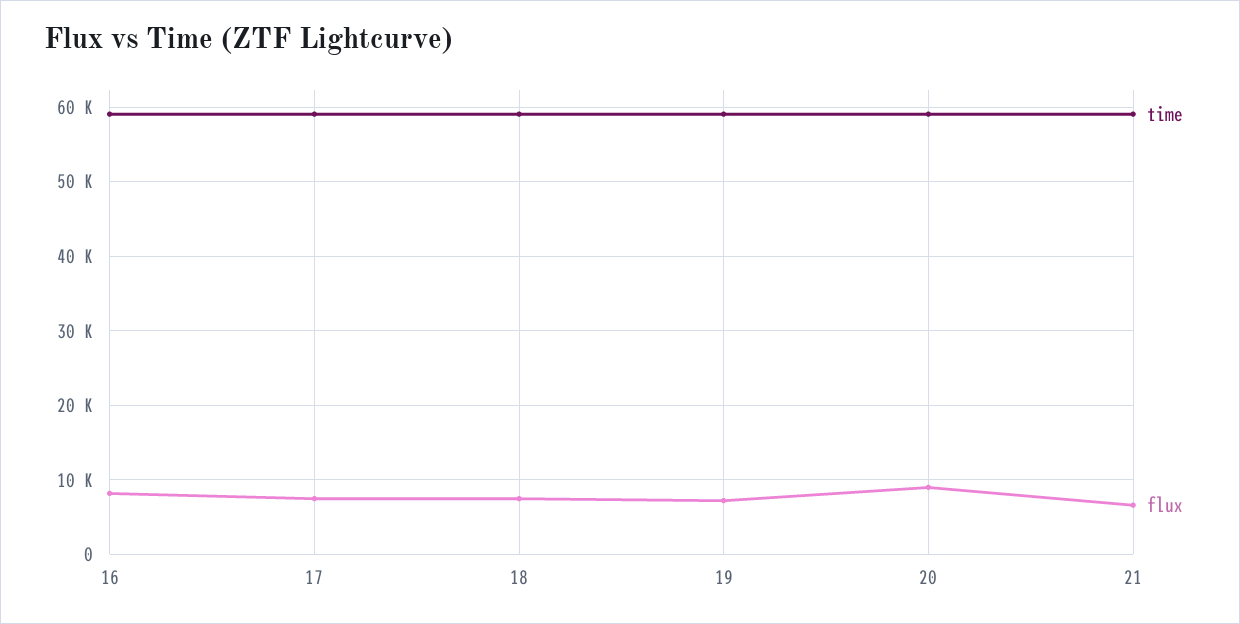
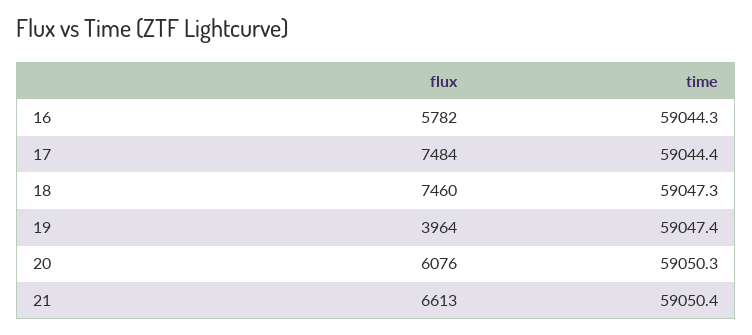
flux, 16: 8000 -> 5782
flux, 19: 7000 -> 3964
flux, 20: 9000 -> 6076

